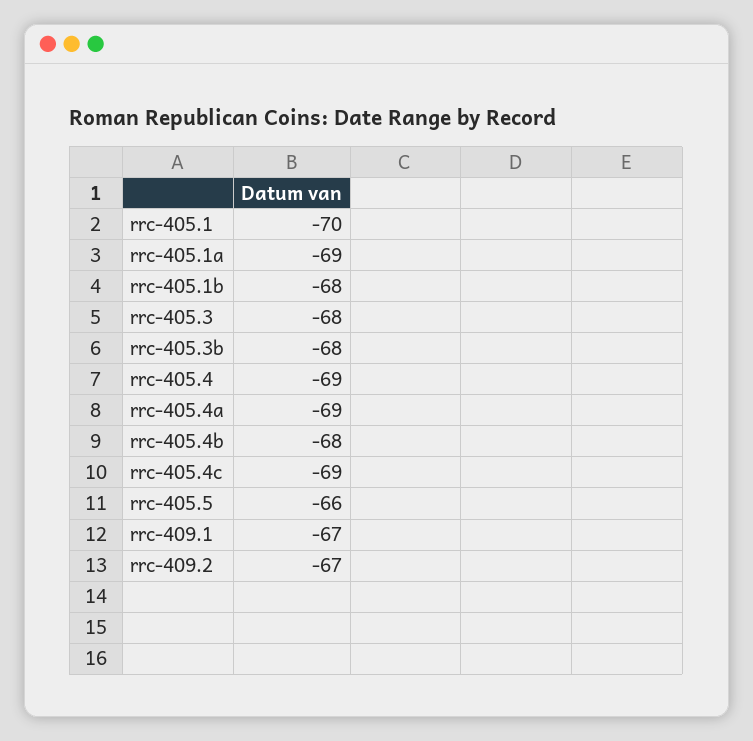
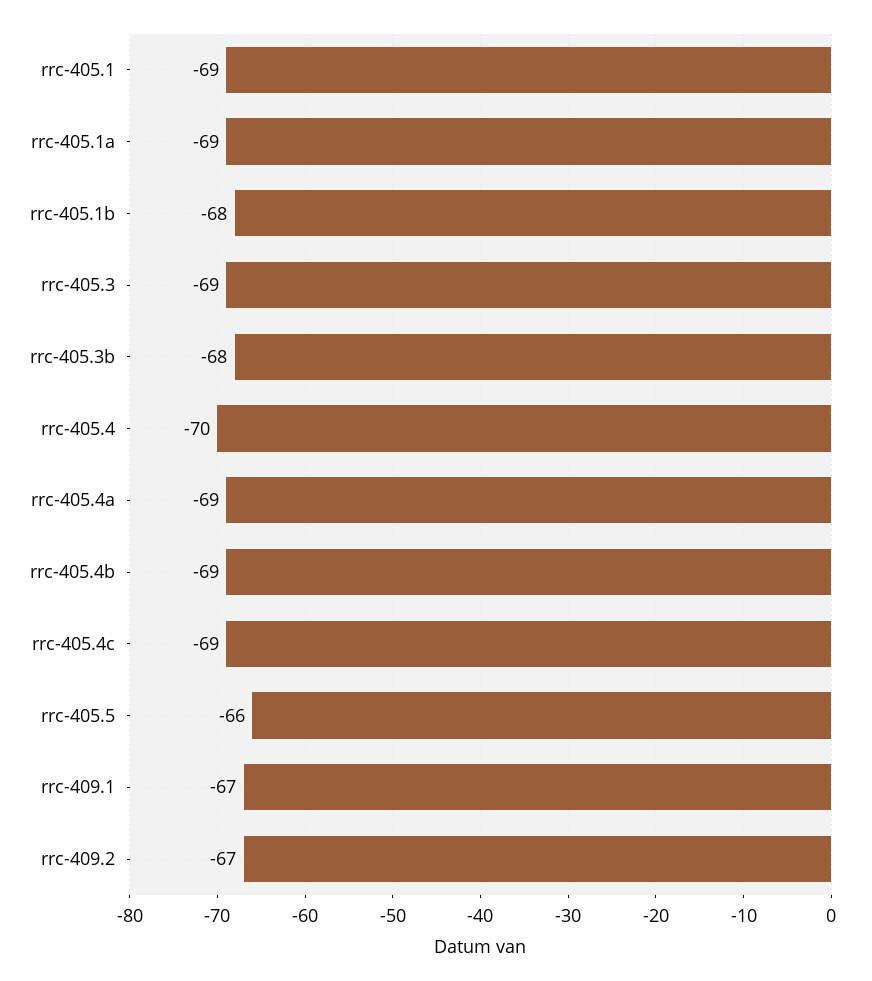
rrc-405.1: -70 -> -69
rrc-405.3: -68 -> -69
rrc-405.4: -69 -> -70
rrc-405.4b: -68 -> -69

